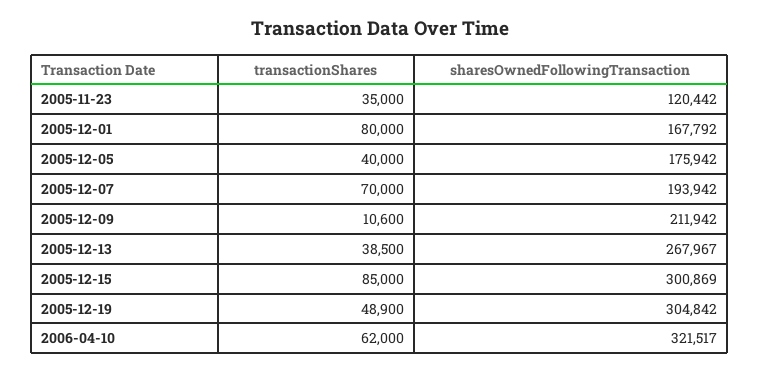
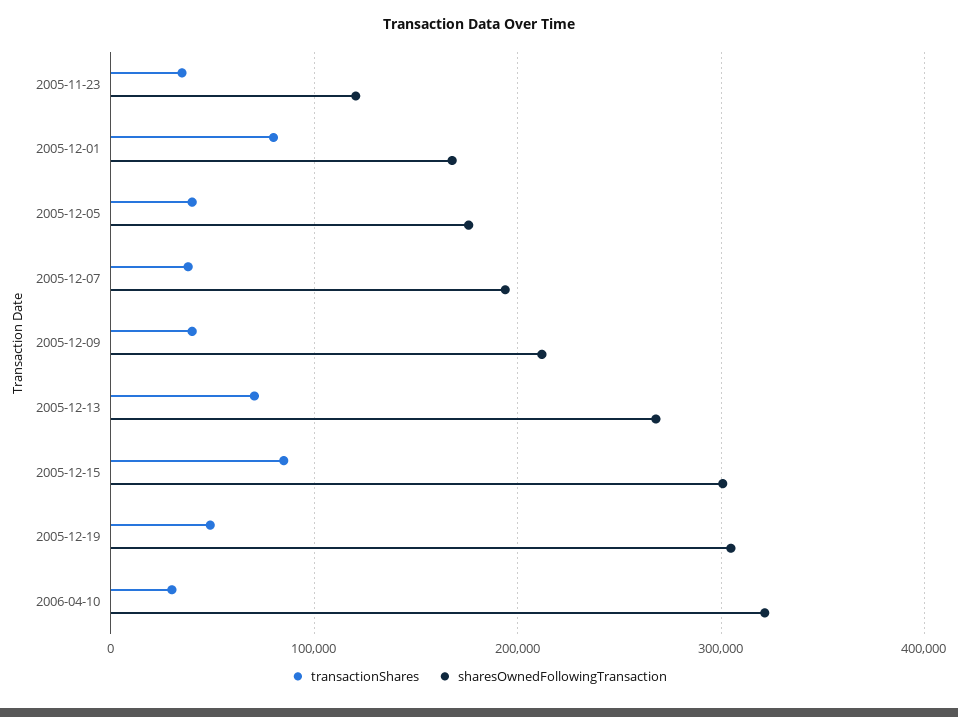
transactionShares, 2005-12-07: 70000 -> 40000
transactionShares, 2005-12-09: 10600 -> 40000
transactionShares, 2005-12-13: 38500 -> 70000
transactionShares, 2006-04-10: 62000 -> 30000

